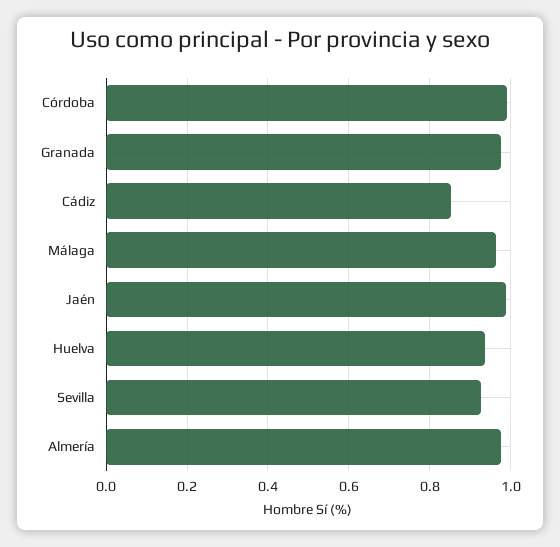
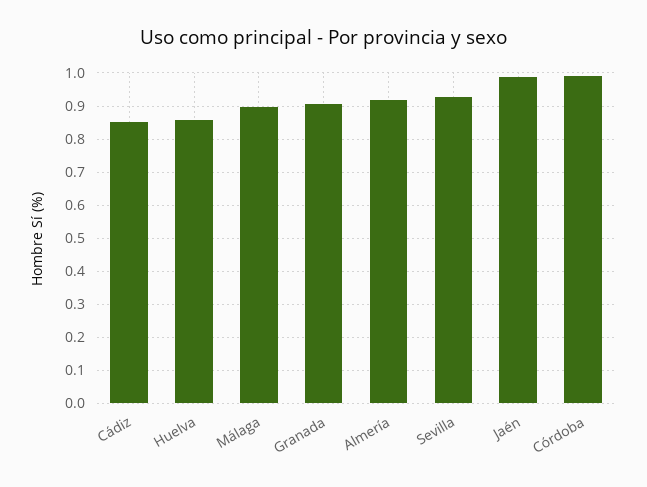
Granada: 0.98 -> 0.9
Málaga: 0.96 -> 0.9
Huelva: 0.94 -> 0.86
Almería: 0.98 -> 0.92

